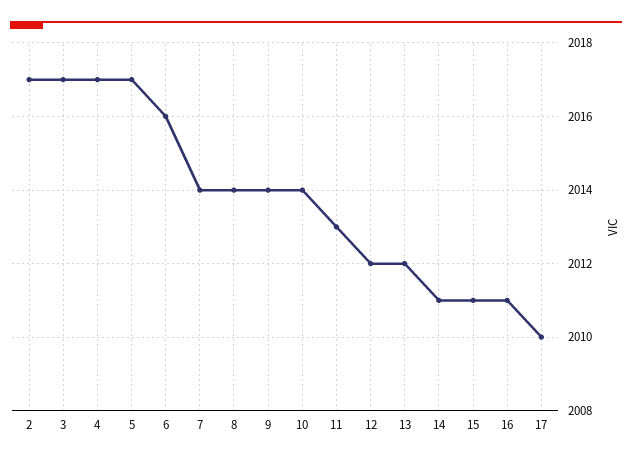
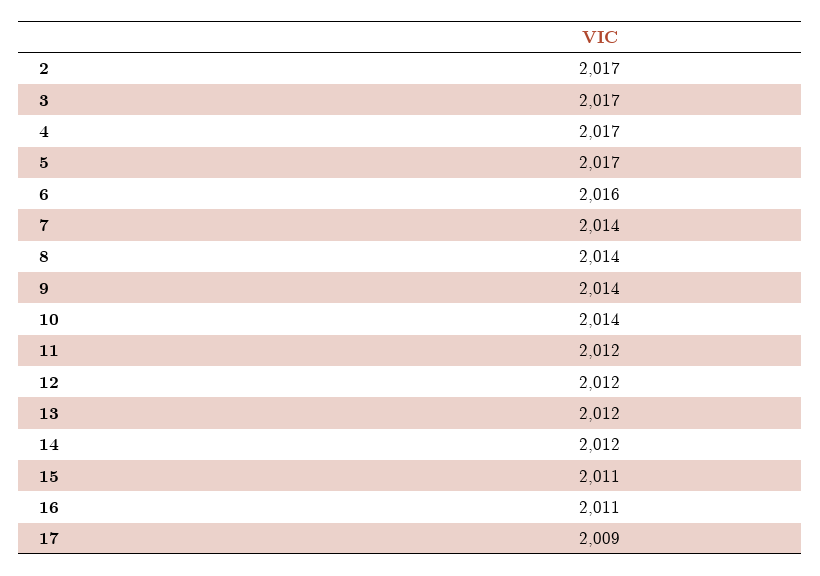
11: 2013 -> 2012
14: 2011 -> 2012
17: 2010 -> 2009

